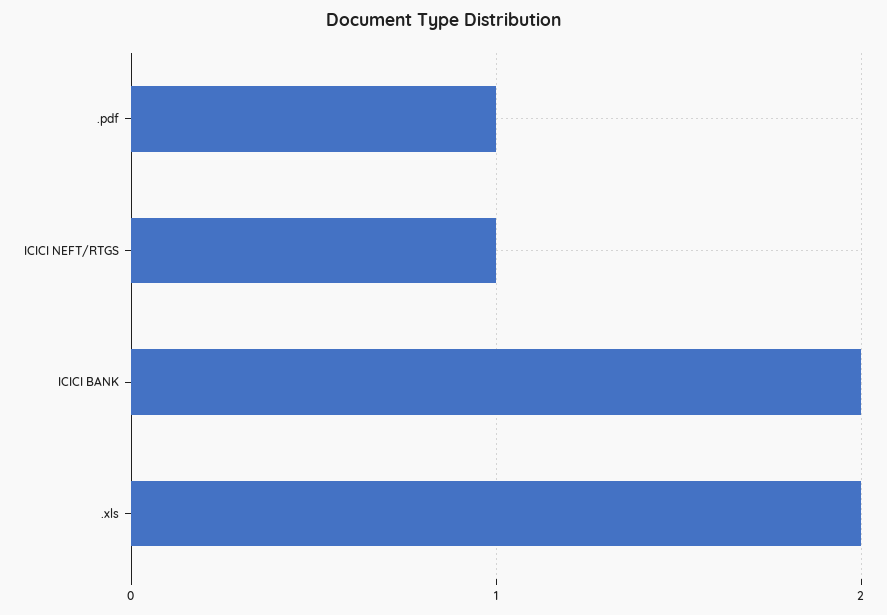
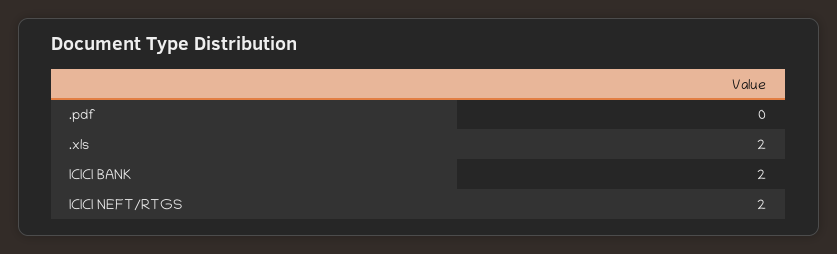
.pdf: 1 -> 0
ICICI NEFT/RTGS: 1 -> 2

